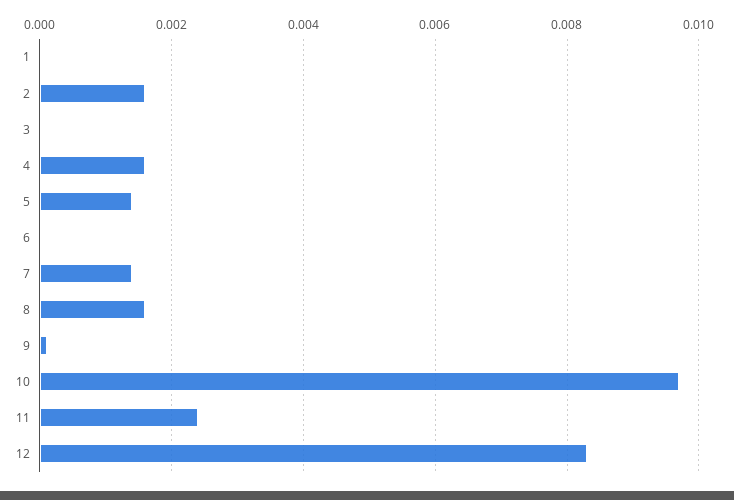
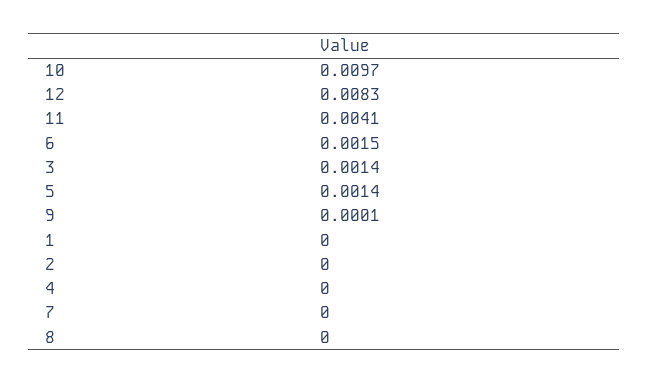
2: 0.0015 -> 0
3: 0 -> 0.0014
4: 0.0015 -> 0
6: 0 -> 0.0015
7: 0.0015 -> 0
8: 0.0015 -> 0
11: 0.0025 -> 0.0041

